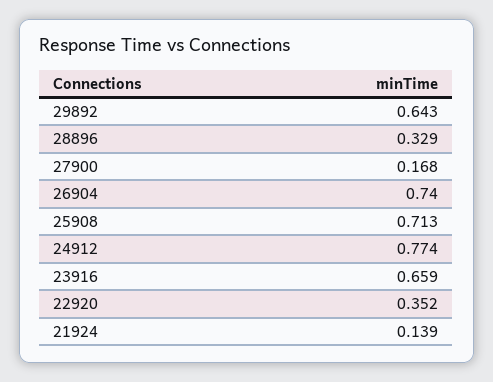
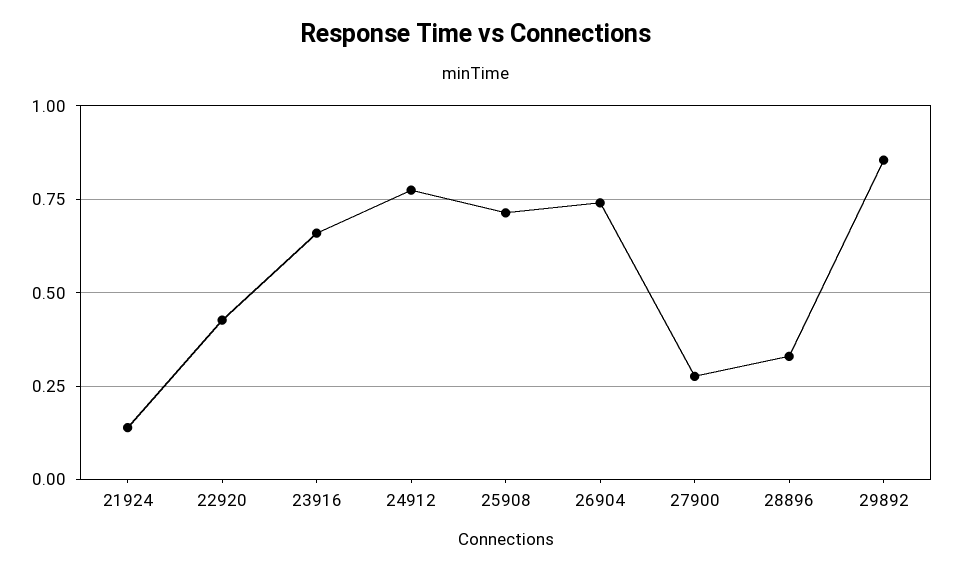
29892: 0.643 -> 0.85
27900: 0.168 -> 0.275
22920: 0.352 -> 0.425

